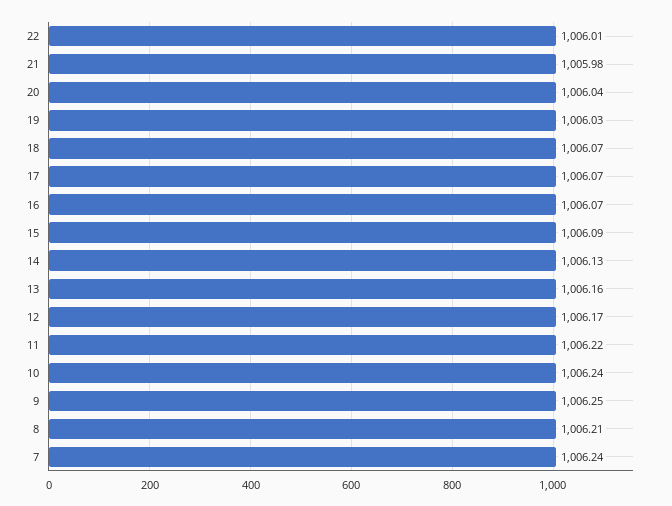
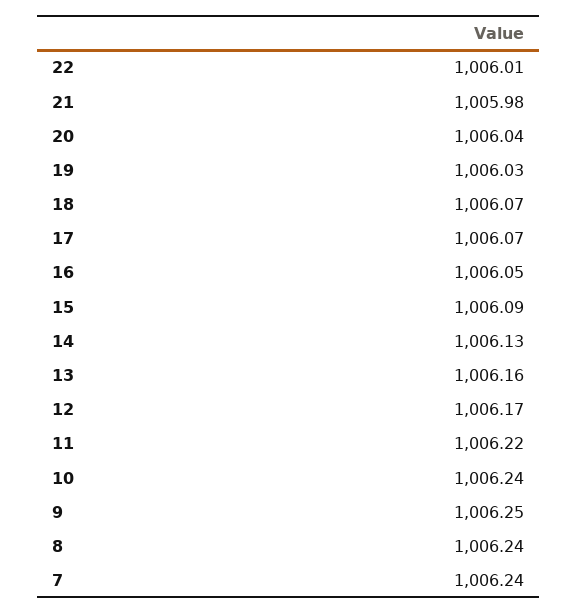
16: 1006.07 -> 1006.05
8: 1006.21 -> 1006.24

